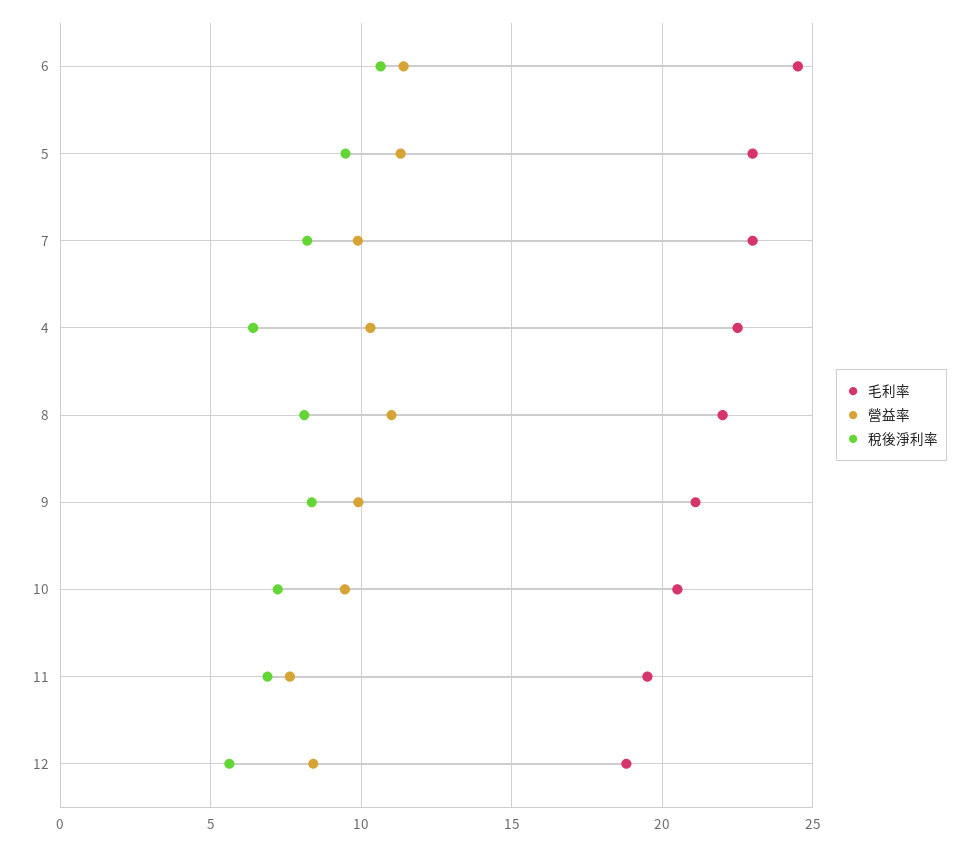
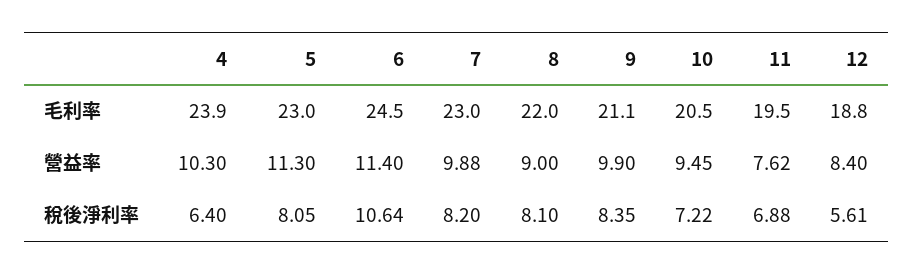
稅後淨利率, 5: 9.5 -> 8.05
毛利率, 4: 22.5 -> 23.9
營益率, 8: 11 -> 9

